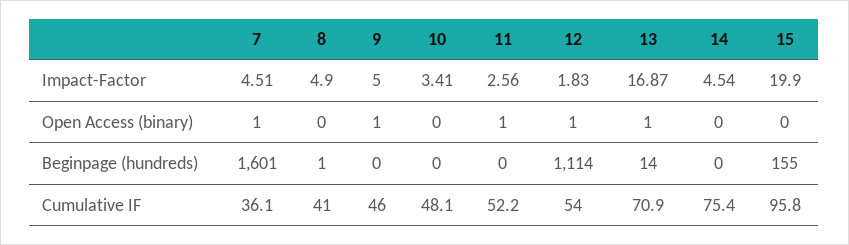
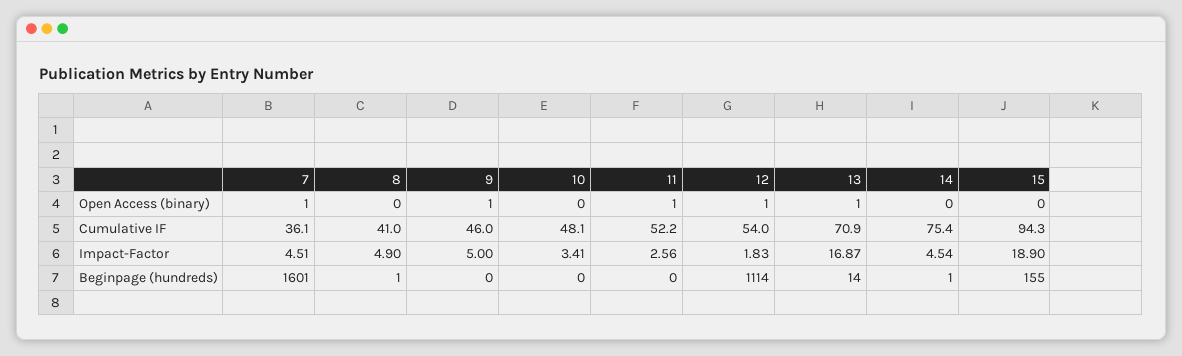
15, Impact-Factor: 19.9 -> 18.9
14, Beginpage (hundreds): 0 -> 1
15, Cumulative IF: 95.8 -> 94.3

